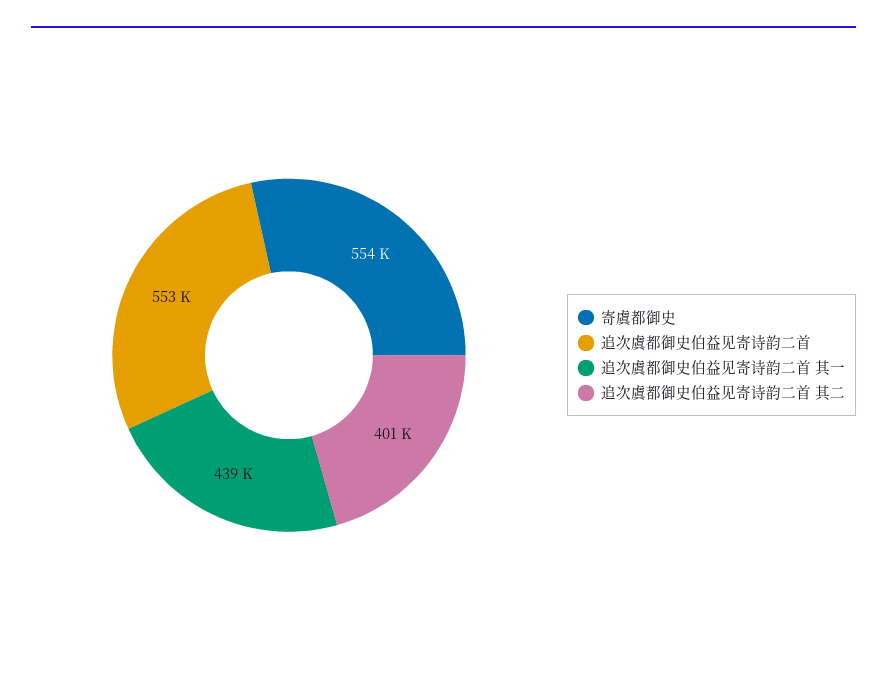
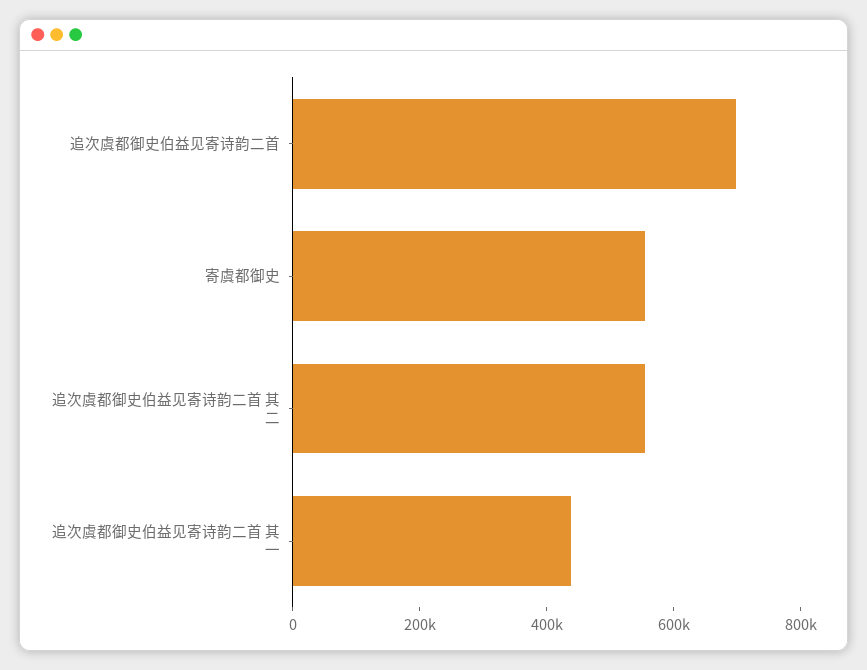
追次虞都御史伯益见寄诗韵二首: 553000 -> 700000
追次虞都御史伯益见寄诗韵二首 其二: 401000 -> 550000

